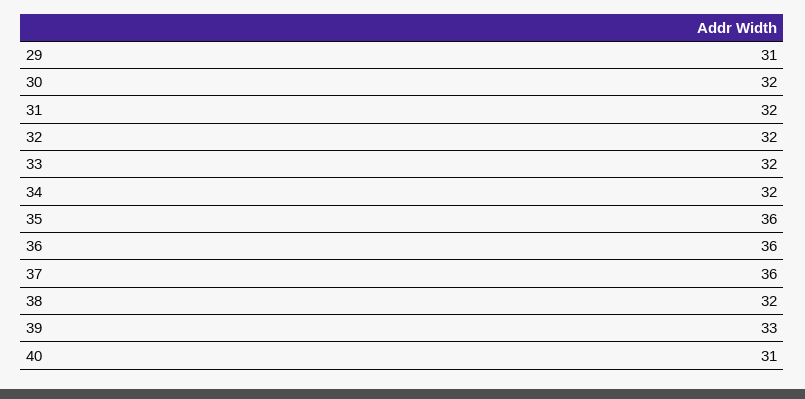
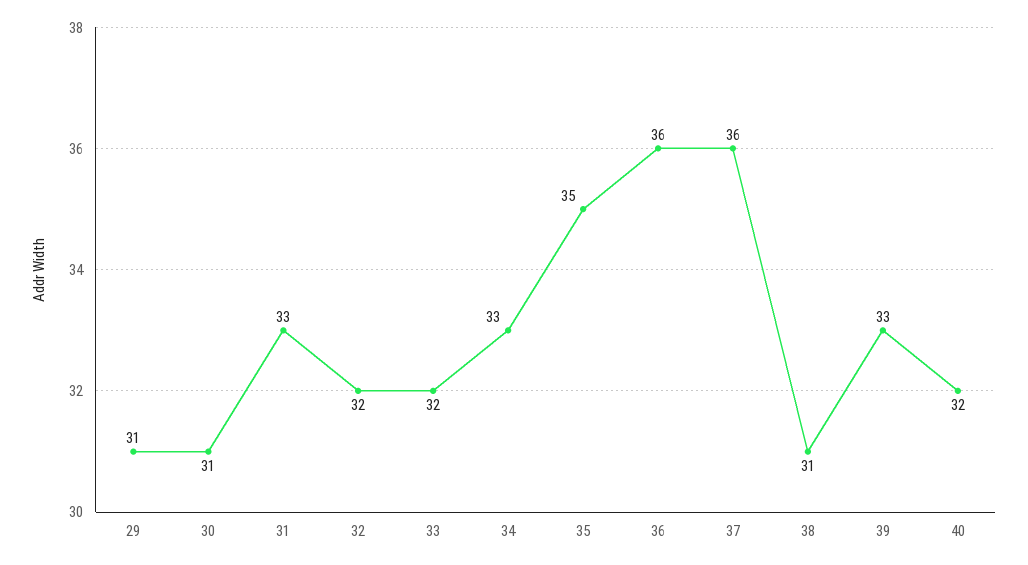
30: 32 -> 31
31: 32 -> 33
34: 32 -> 33
35: 36 -> 35
38: 32 -> 31
40: 31 -> 32

